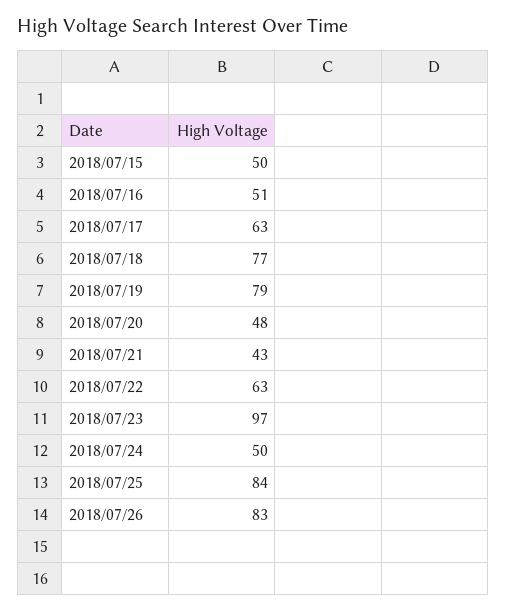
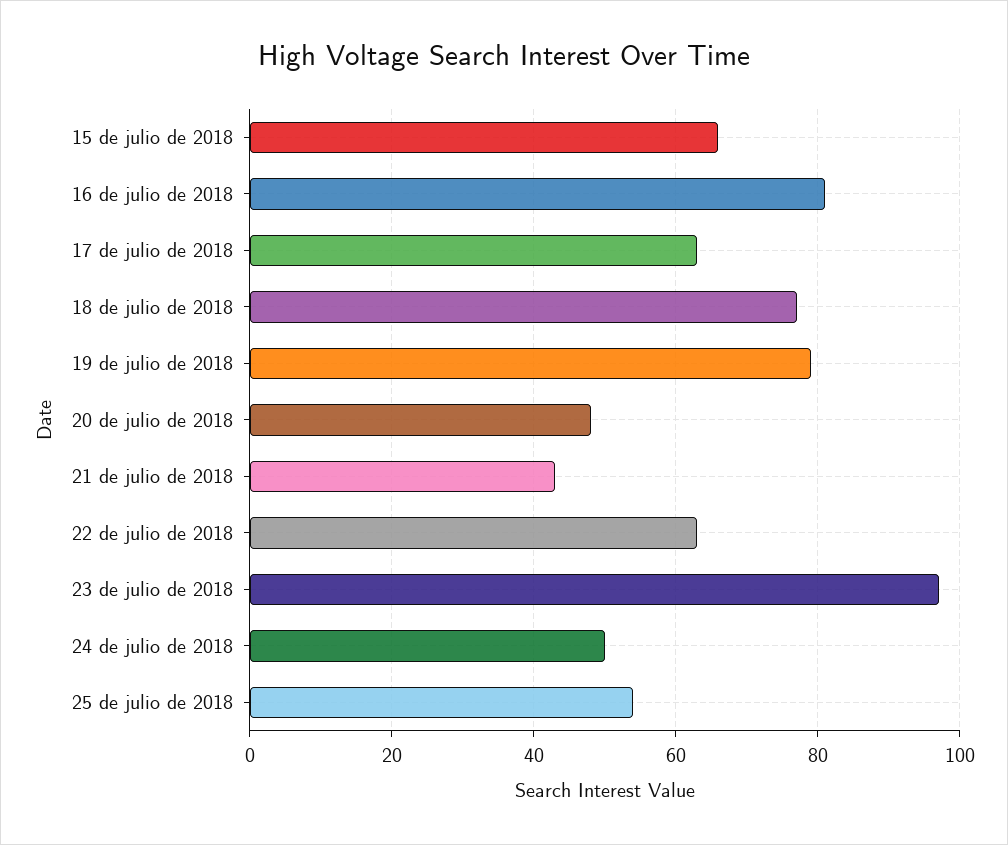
2018/07/15: 50 -> 65
2018/07/16: 51 -> 80
2018/07/25: 84 -> 55
2018/07/26: 83 -> none

